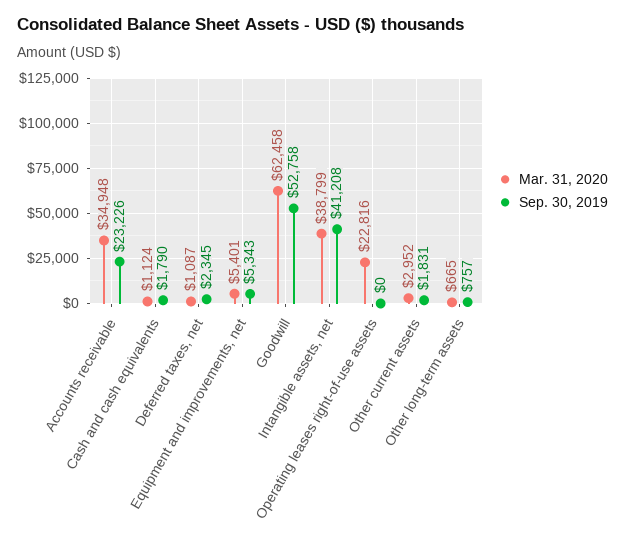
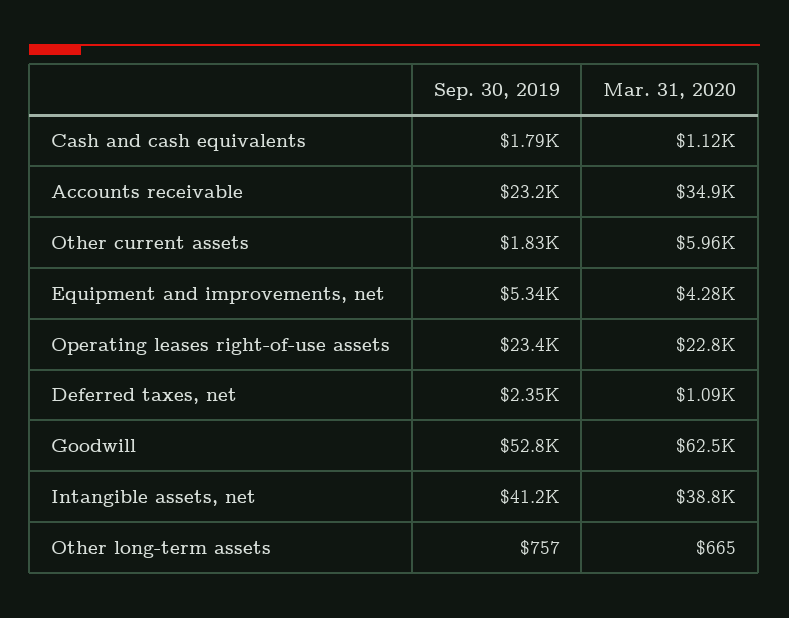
Mar. 31, 2020, Equipment and improvements, net: 5401 -> 4280
Sep. 30, 2019, Operating leases right-of-use assets: 0 -> 23400
Mar. 31, 2020, Other current assets: 2952 -> 5960

